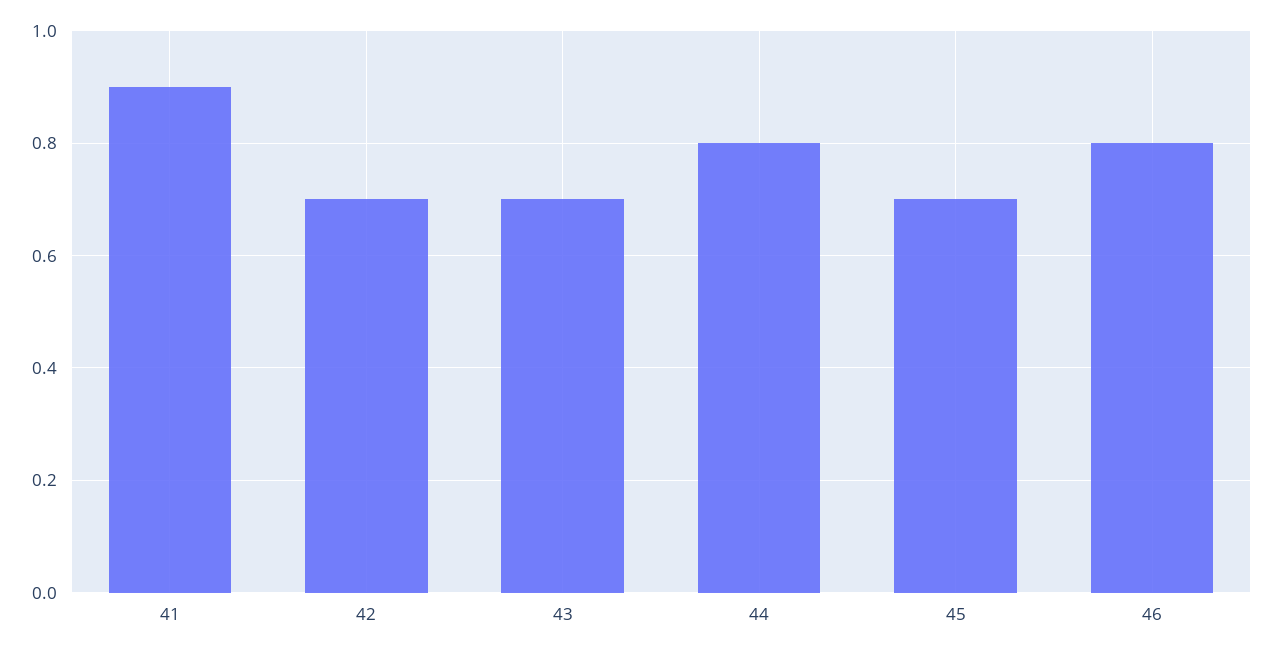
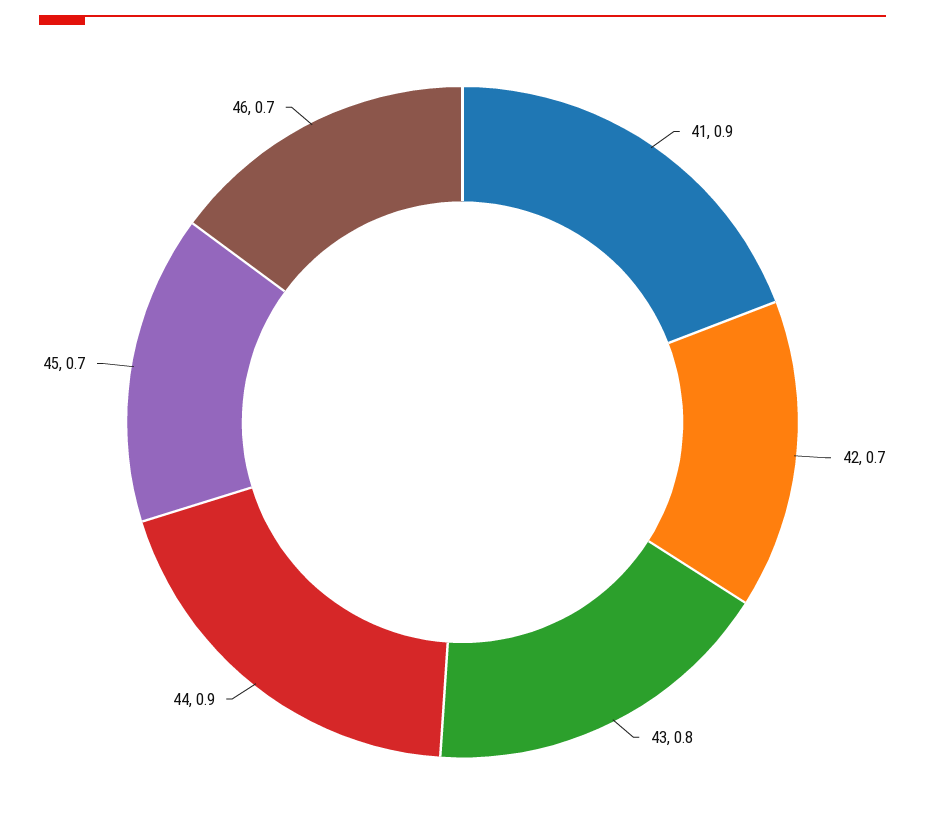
43: 0.7 -> 0.8
44: 0.8 -> 0.9
46: 0.8 -> 0.7

